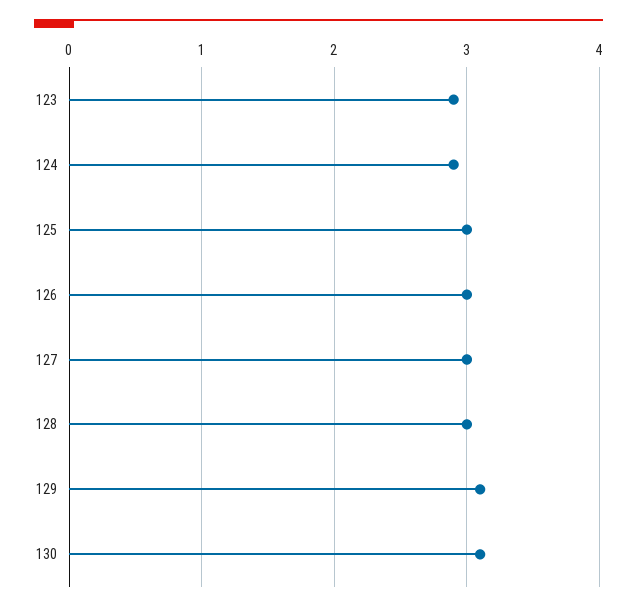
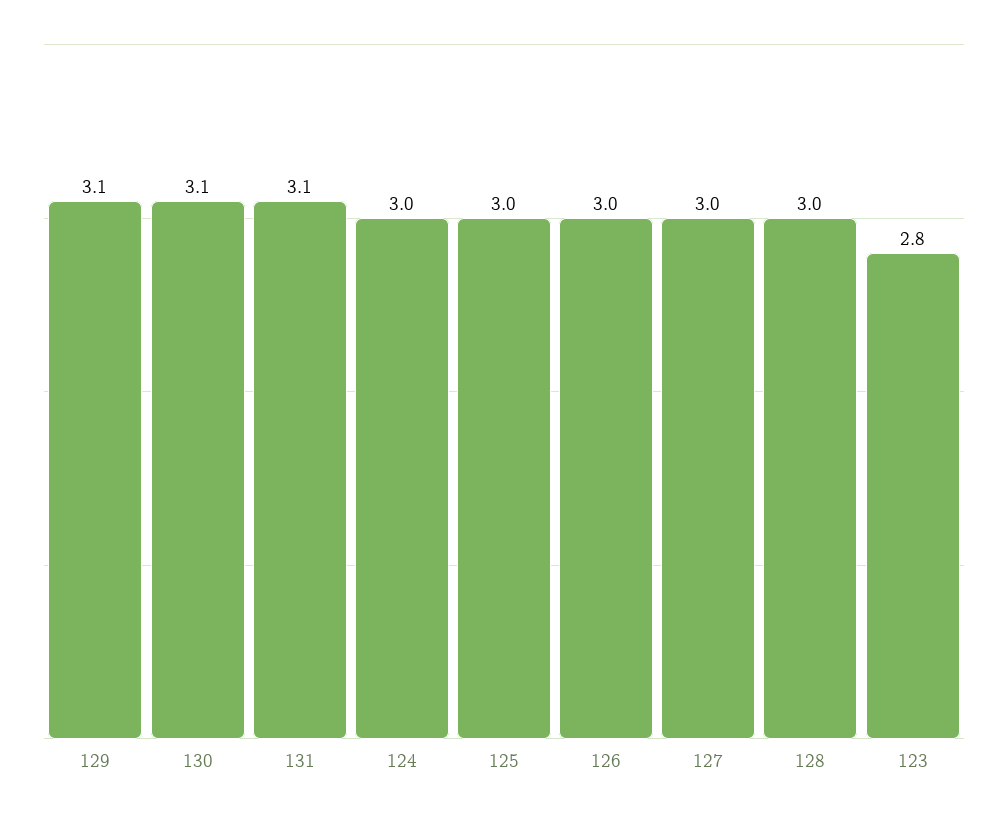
123: 2.9 -> 2.8
124: 2.9 -> 3
131: none -> 3.1

